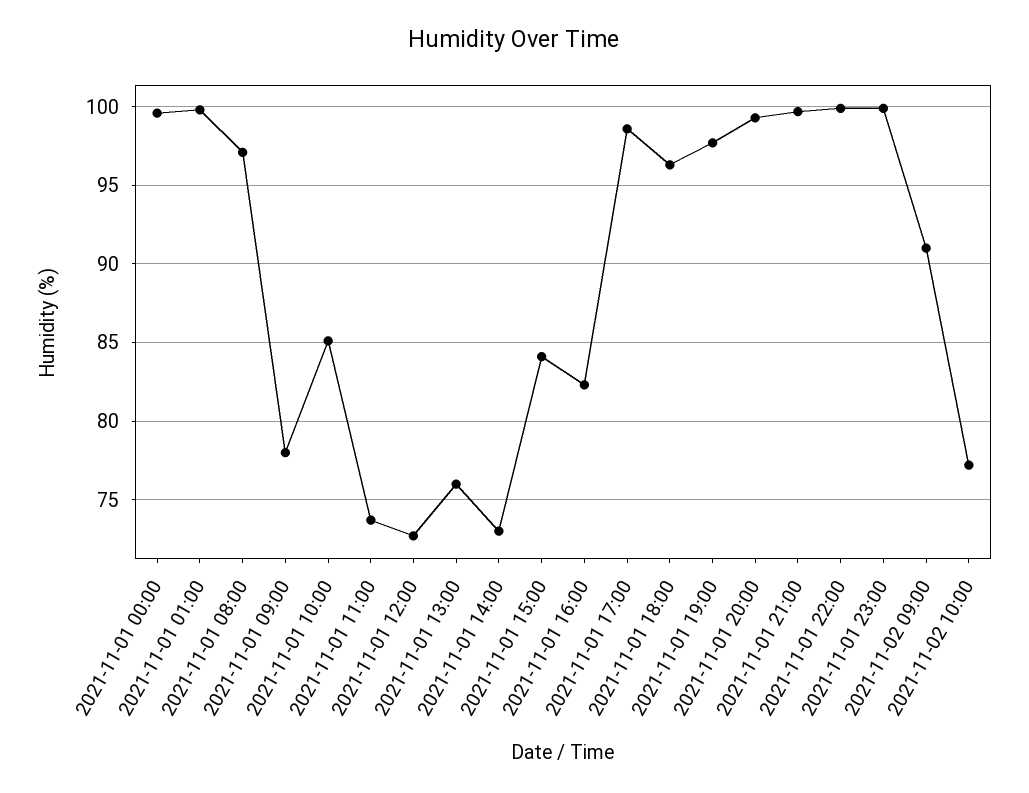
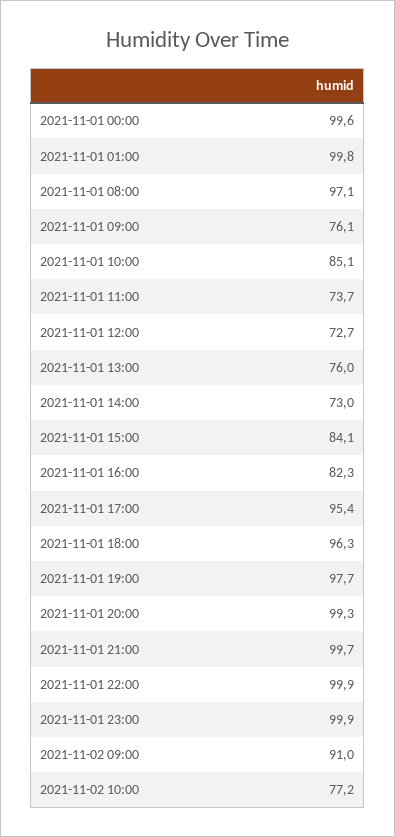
2021-11-01 09:00: 78 -> 76.1
2021-11-01 17:00: 98.5 -> 95.4

